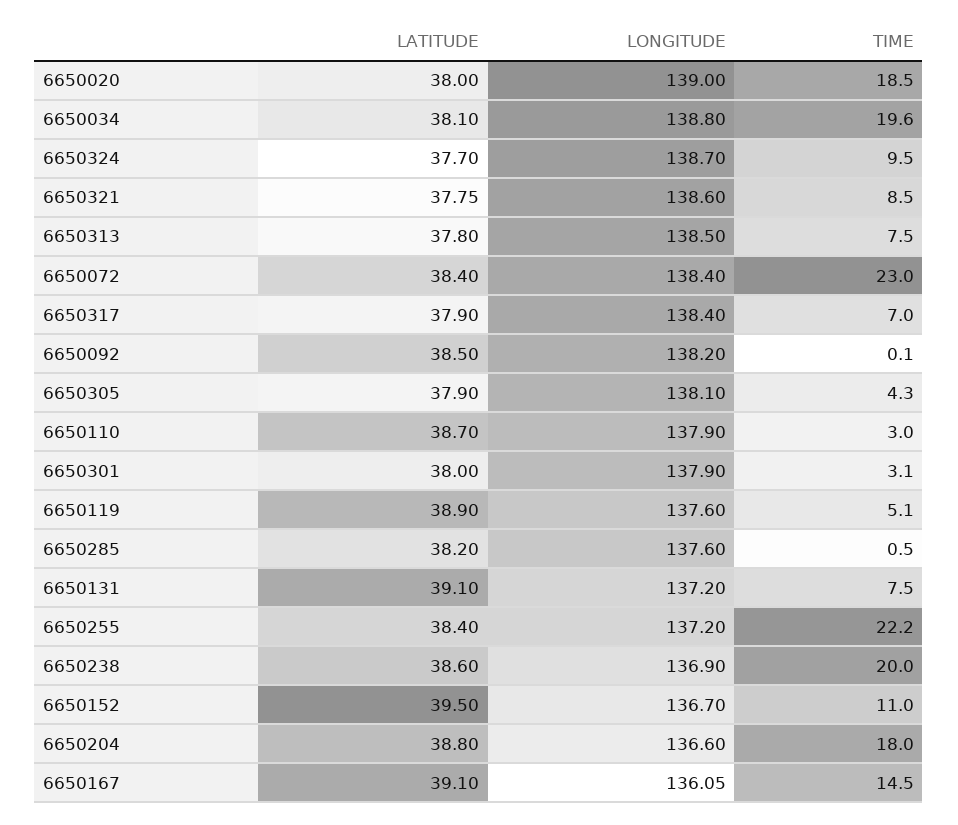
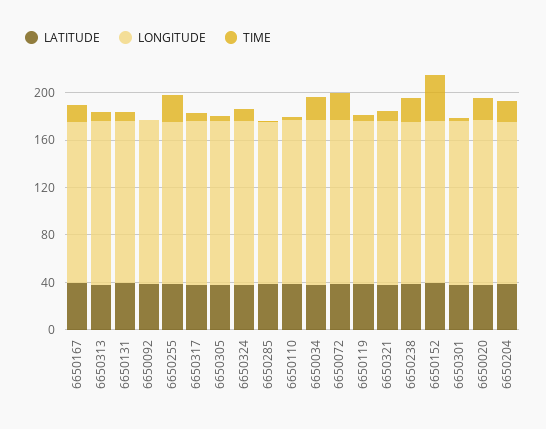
TIME, 6650152: 11 -> 40

